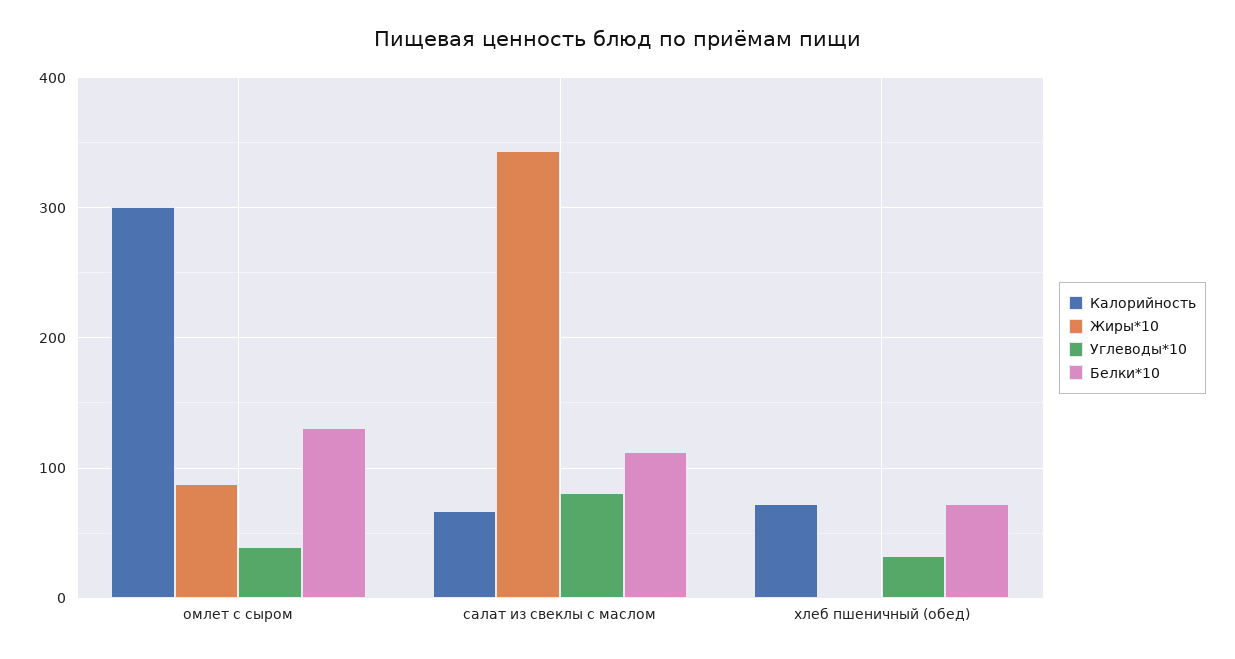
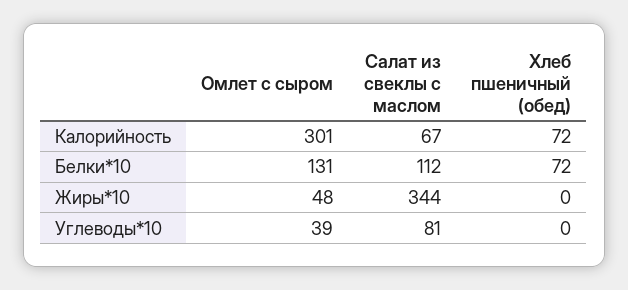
Жиры*10, омлет с сыром: 90 -> 48
Углеводы*10, хлеб пшеничный (обед): 30 -> 0

